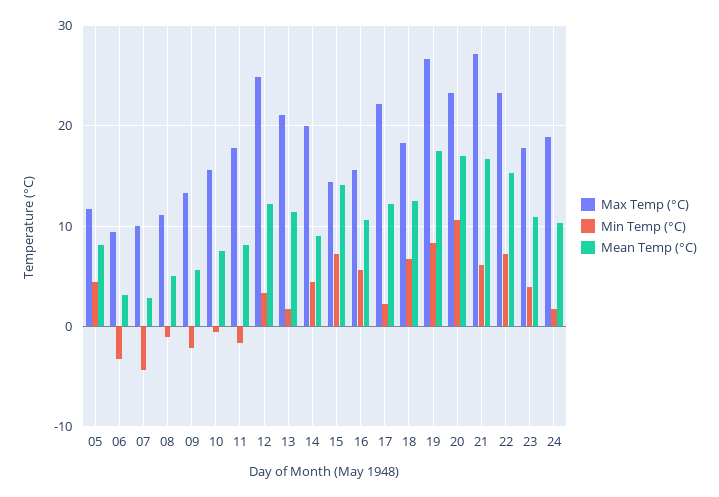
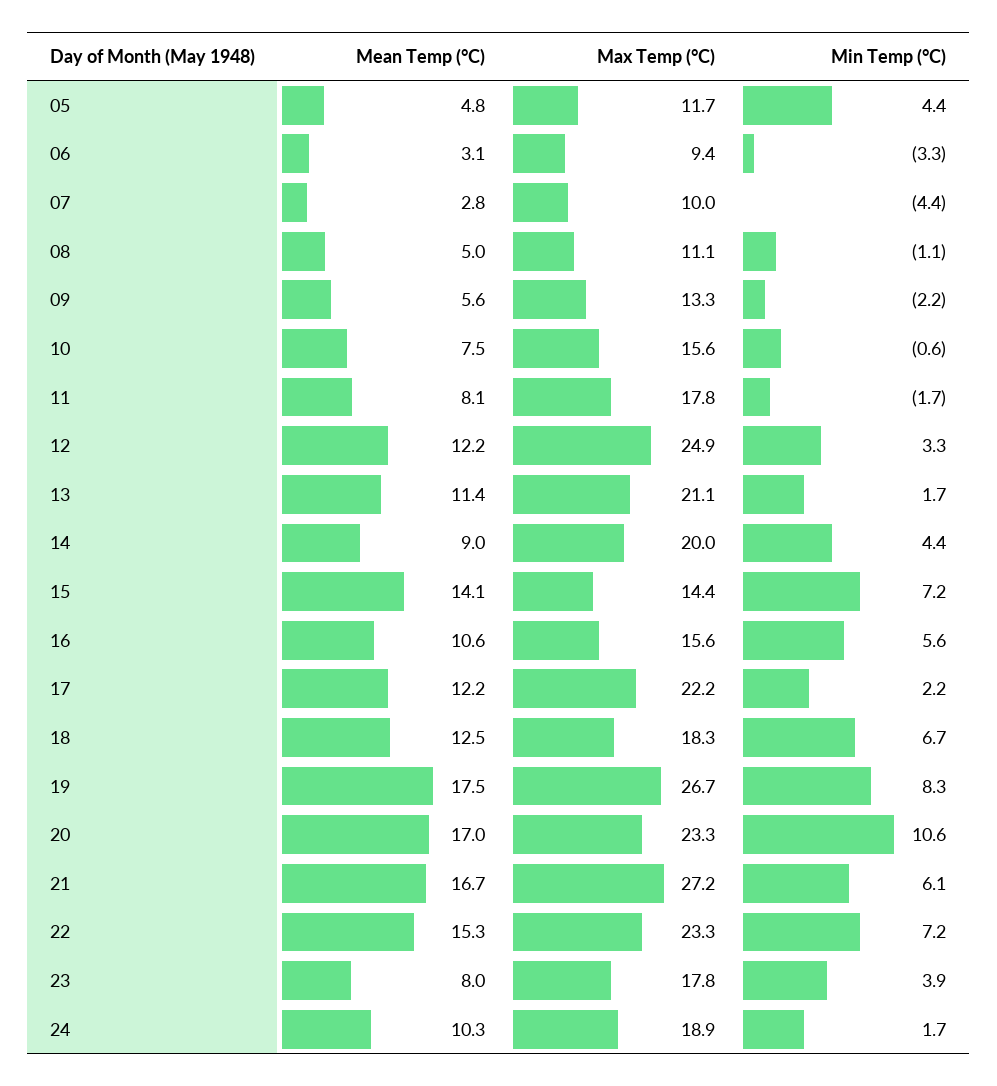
Mean Temp (°C), 05: 8 -> 4.8
Mean Temp (°C), 23: 11 -> 8

